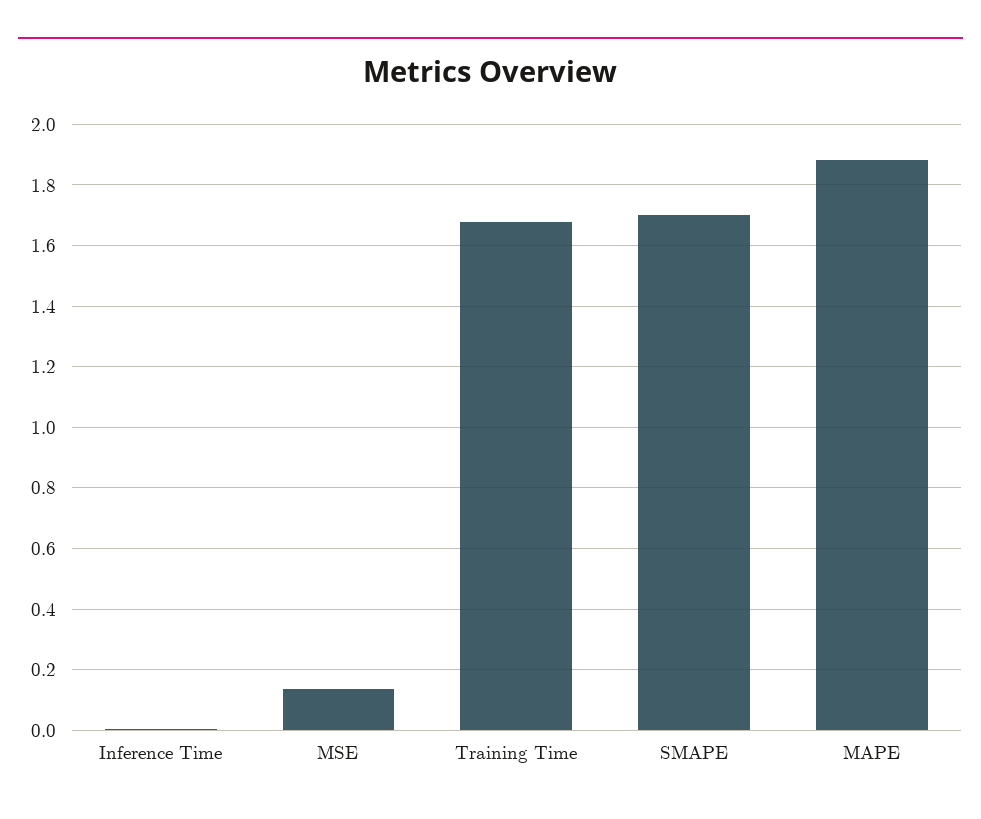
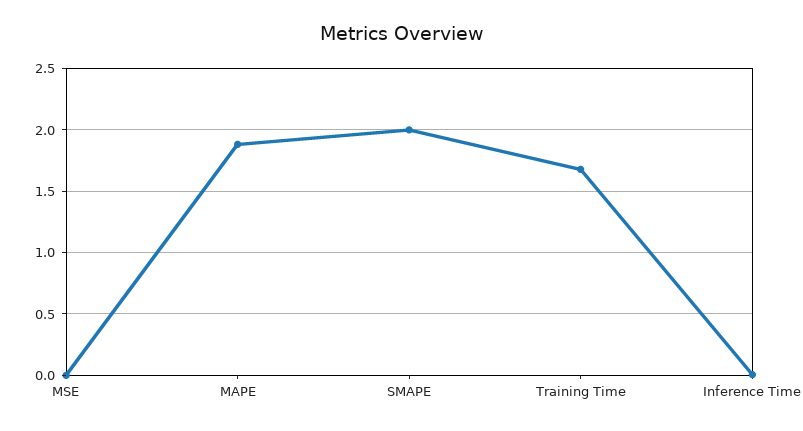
MSE: 0.14 -> 0
SMAPE: 1.7 -> 2

